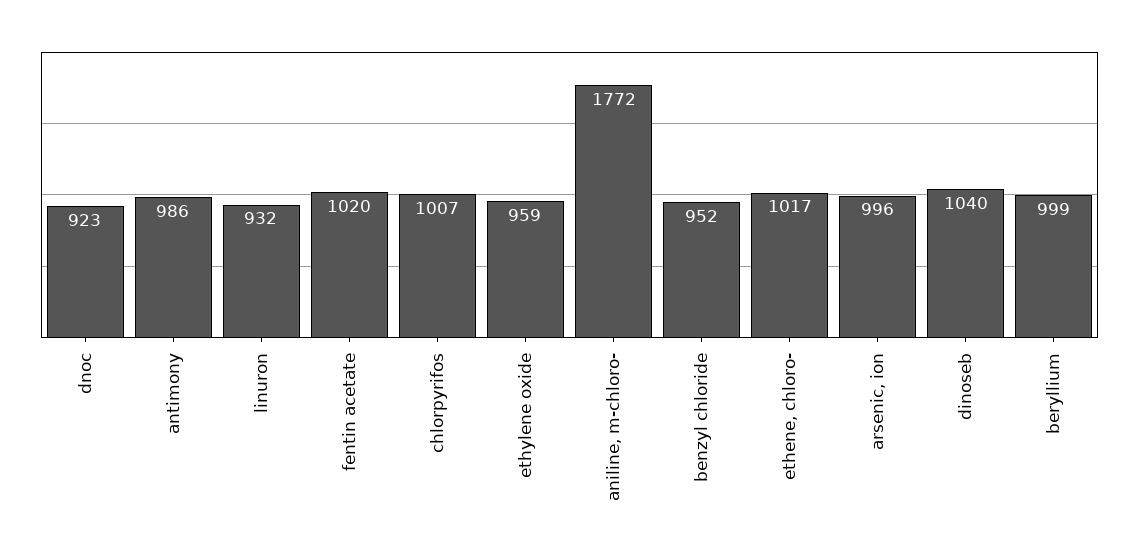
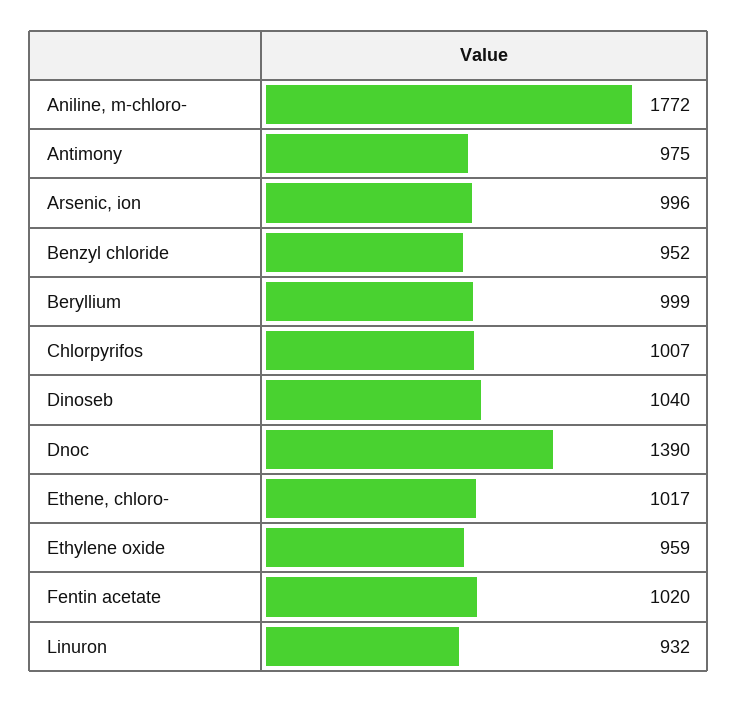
dnoc: 923 -> 1390
antimony: 986 -> 975

